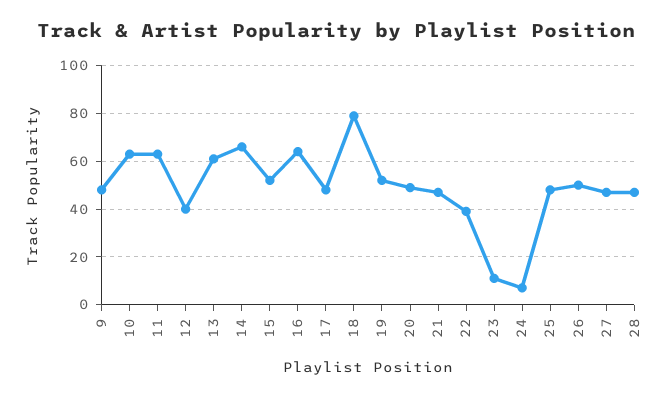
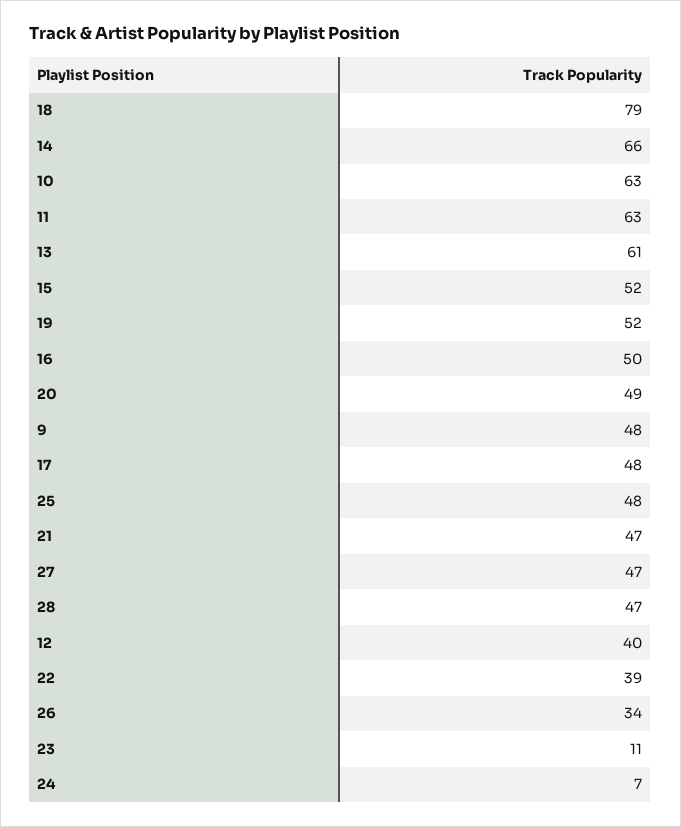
16: 65 -> 50
26: 50 -> 34

